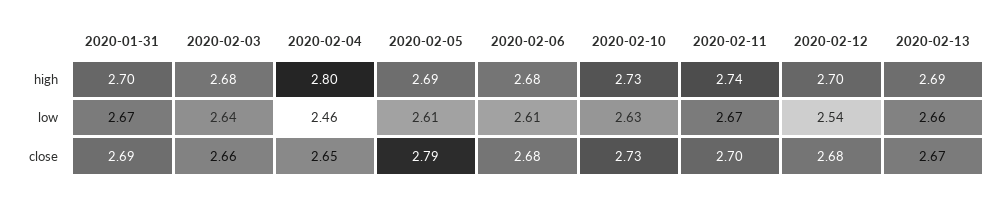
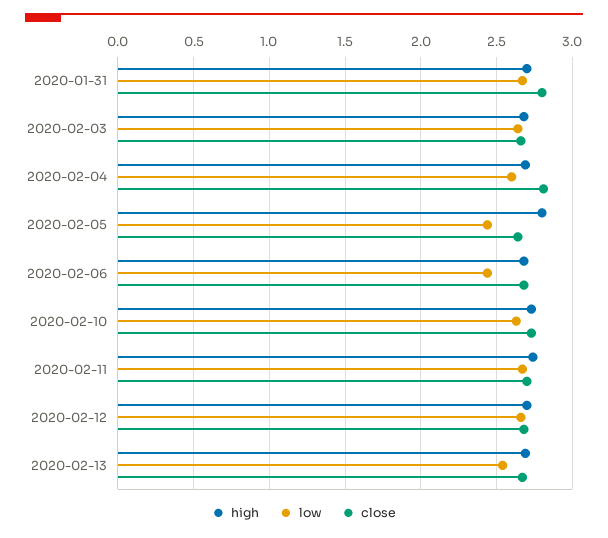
high, 2020-02-04: 2.8 -> 2.7
high, 2020-02-05: 2.69 -> 2.8
low, 2020-02-04: 2.46 -> 2.6
low, 2020-02-05: 2.61 -> 2.45
low, 2020-02-06: 2.61 -> 2.45
low, 2020-02-12: 2.54 -> 2.65
low, 2020-02-13: 2.66 -> 2.55
close, 2020-01-31: 2.69 -> 2.8
close, 2020-02-04: 2.65 -> 2.8
close, 2020-02-05: 2.79 -> 2.65

